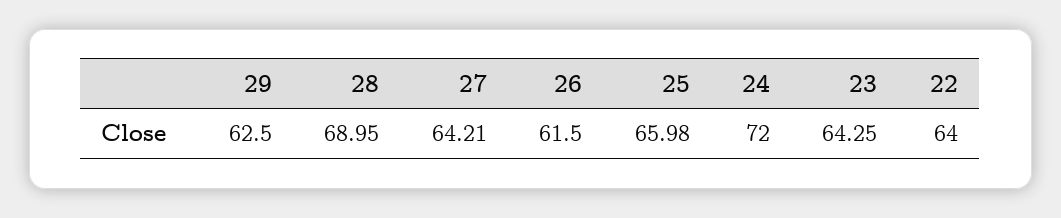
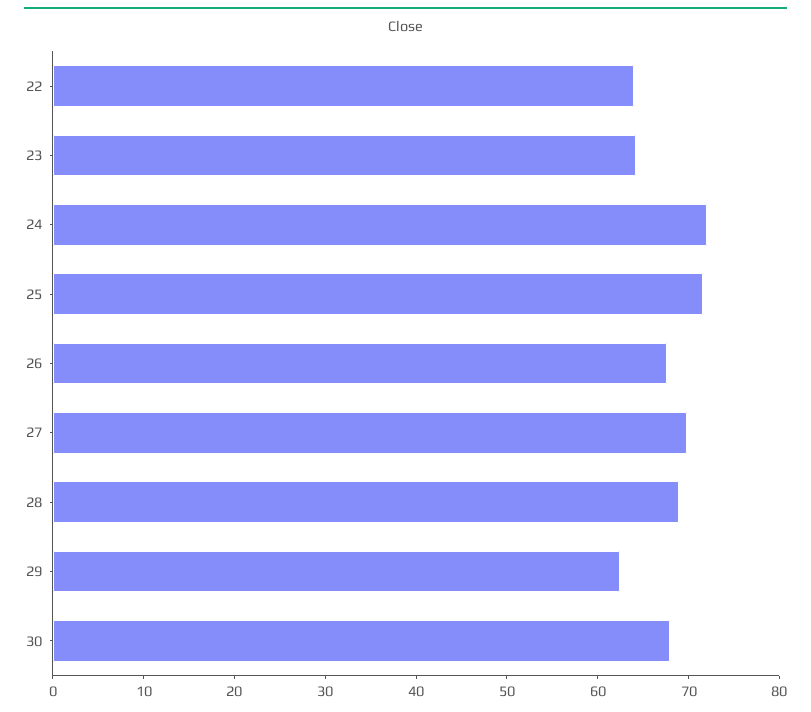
27: 64.21 -> 70
26: 61.5 -> 68
25: 65.98 -> 72
30: none -> 68

